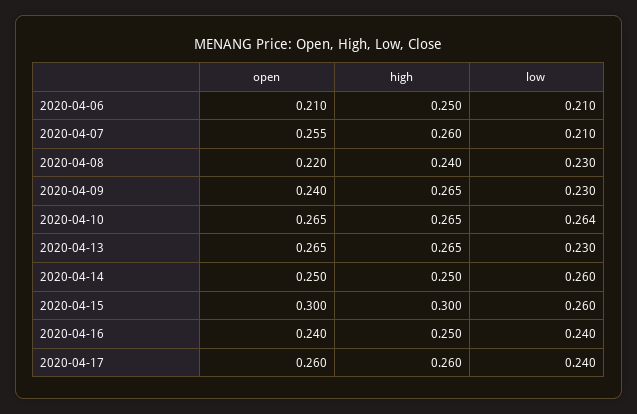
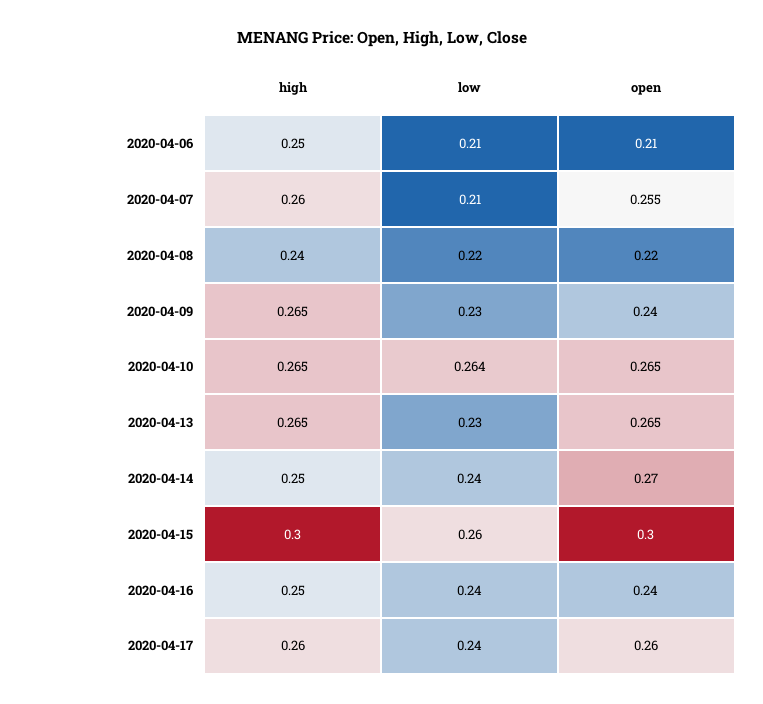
low, 2020-04-08: 0.23 -> 0.22
open, 2020-04-14: 0.25 -> 0.27
low, 2020-04-14: 0.26 -> 0.24

